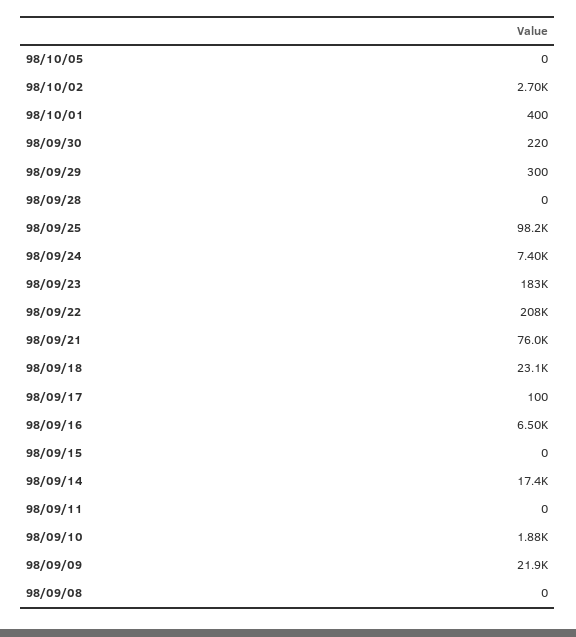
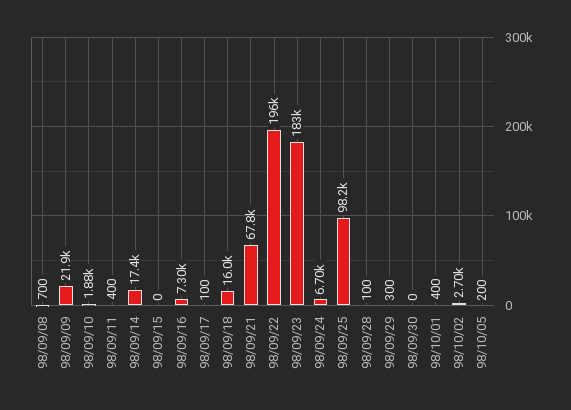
98/10/05: 0 -> 200
98/09/30: 220 -> 0
98/09/28: 0 -> 100
98/09/24: 7400 -> 6700
98/09/22: 208000 -> 196000
98/09/21: 76000 -> 67800
98/09/18: 23100 -> 16000
98/09/16: 6500 -> 7300
98/09/11: 0 -> 400
98/09/08: 0 -> 700

